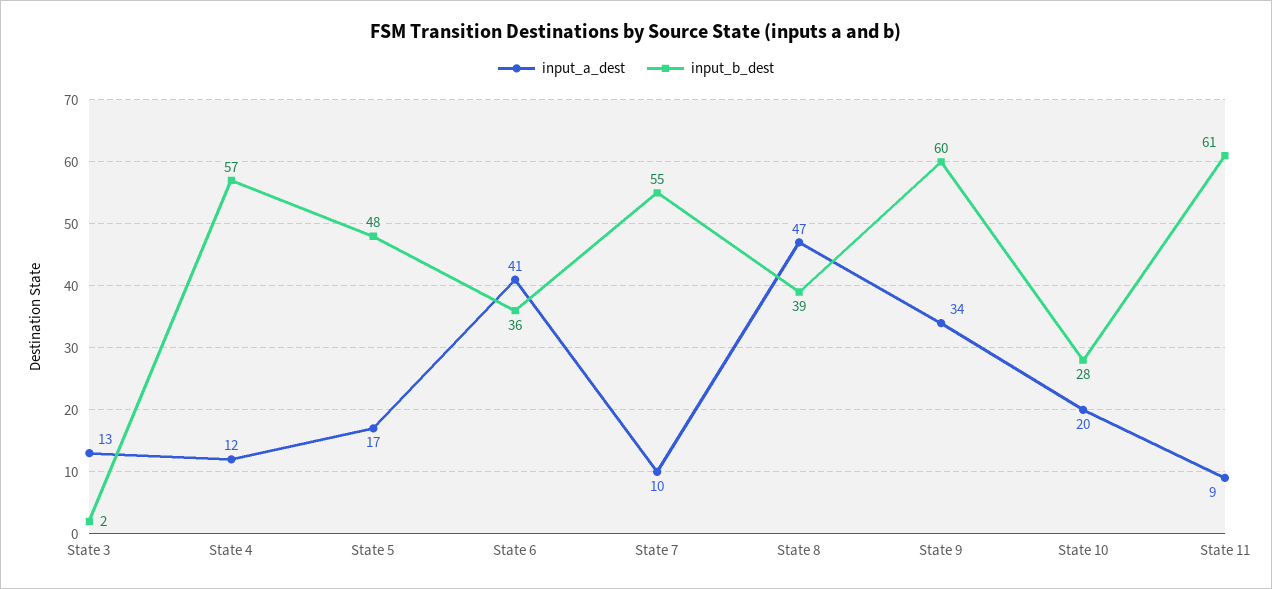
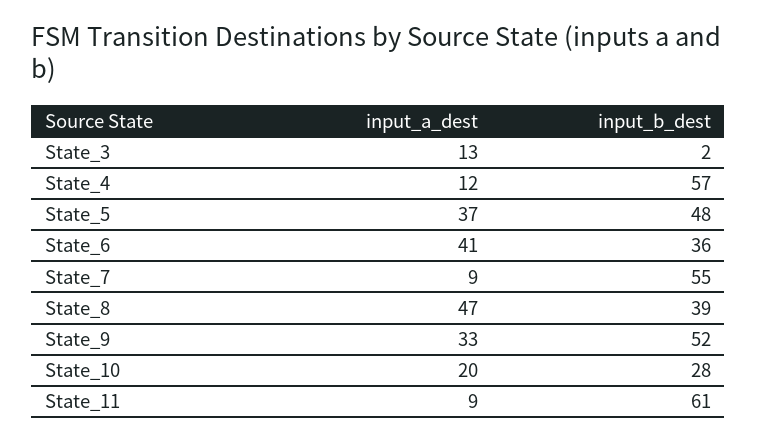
input_a_dest, State 5: 17 -> 37
input_a_dest, State 7: 10 -> 9
input_a_dest, State 9: 34 -> 33
input_b_dest, State 9: 60 -> 52

